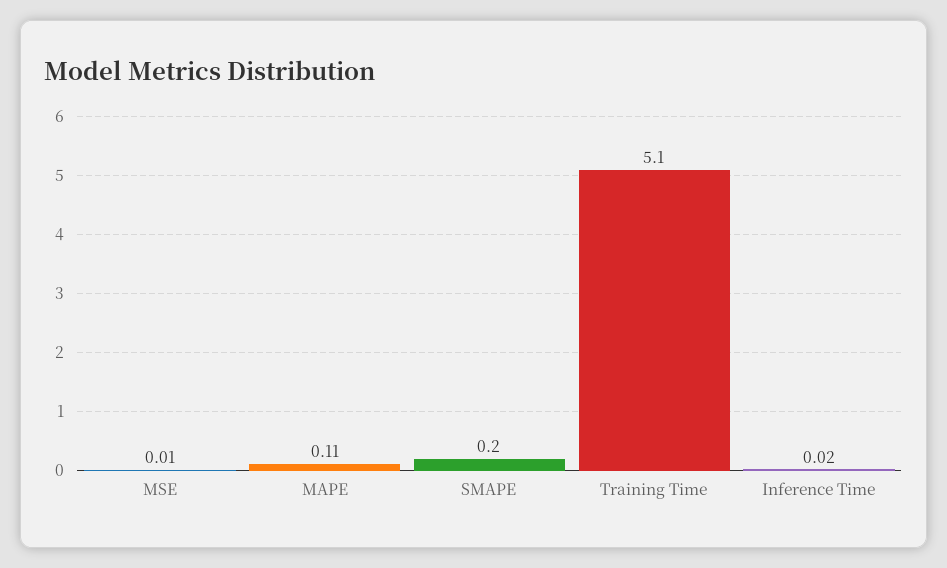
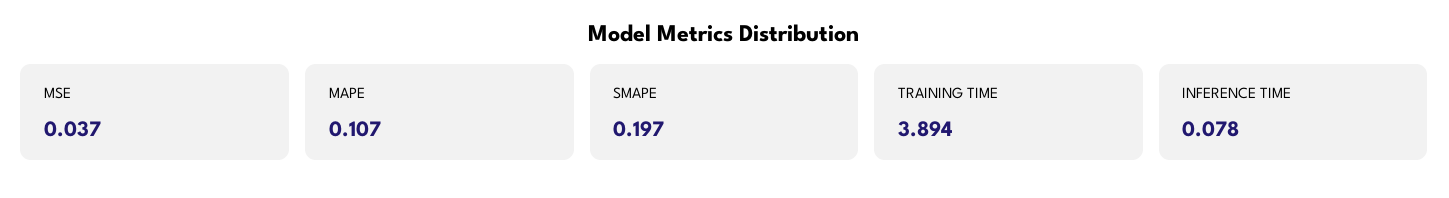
MSE: 0.01 -> 0.037
Training Time: 5.1 -> 3.894
Inference Time: 0.02 -> 0.078

